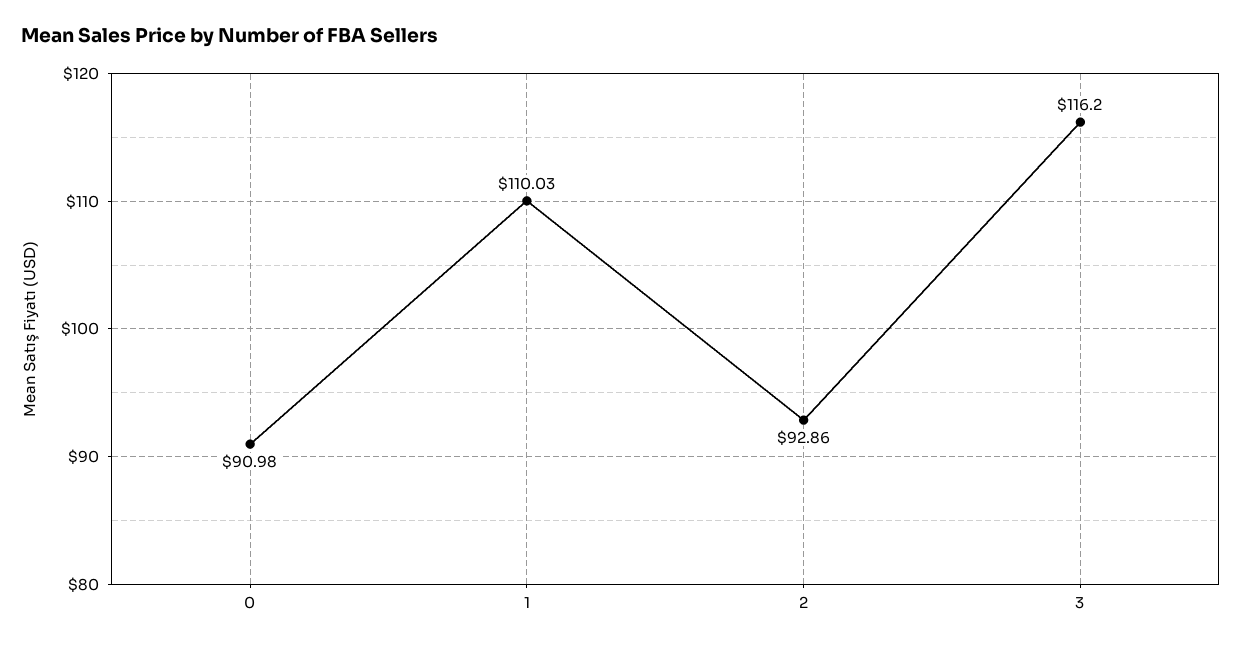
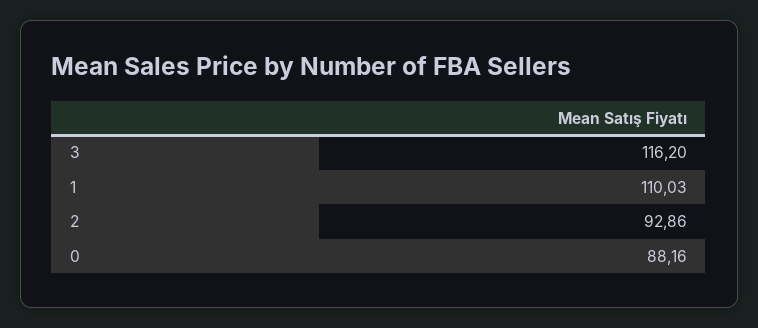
0: 90.98 -> 88.16

